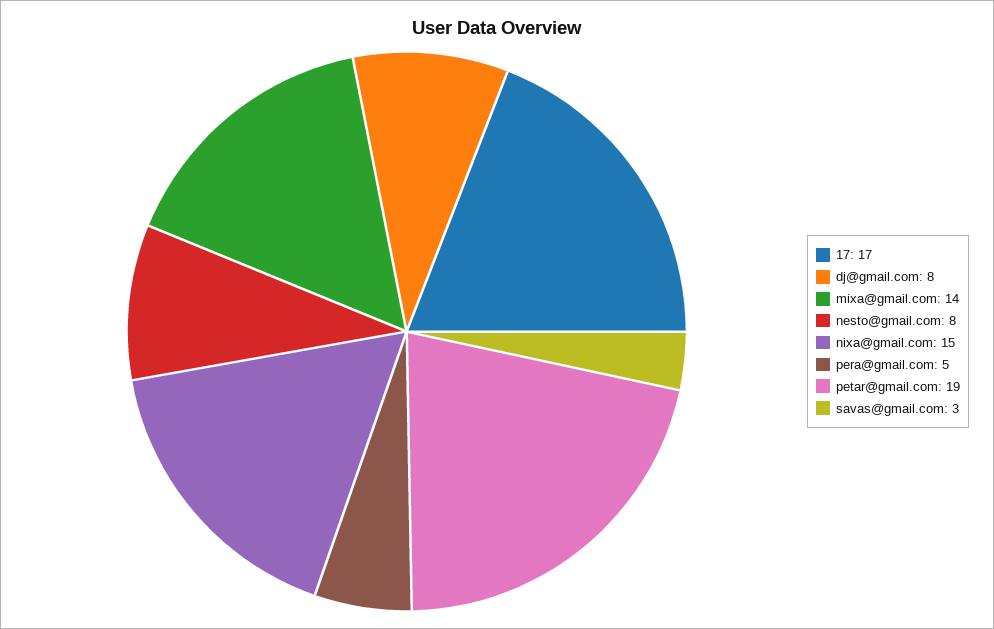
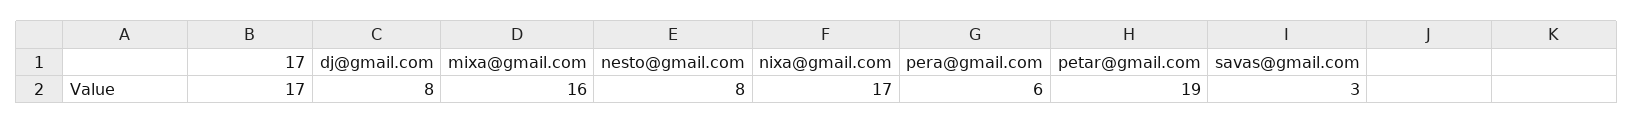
mixa@gmail.com: 14 -> 16
nixa@gmail.com: 15 -> 17
pera@gmail.com: 5 -> 6

